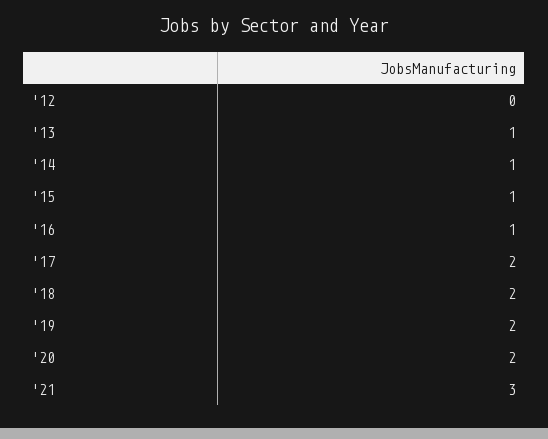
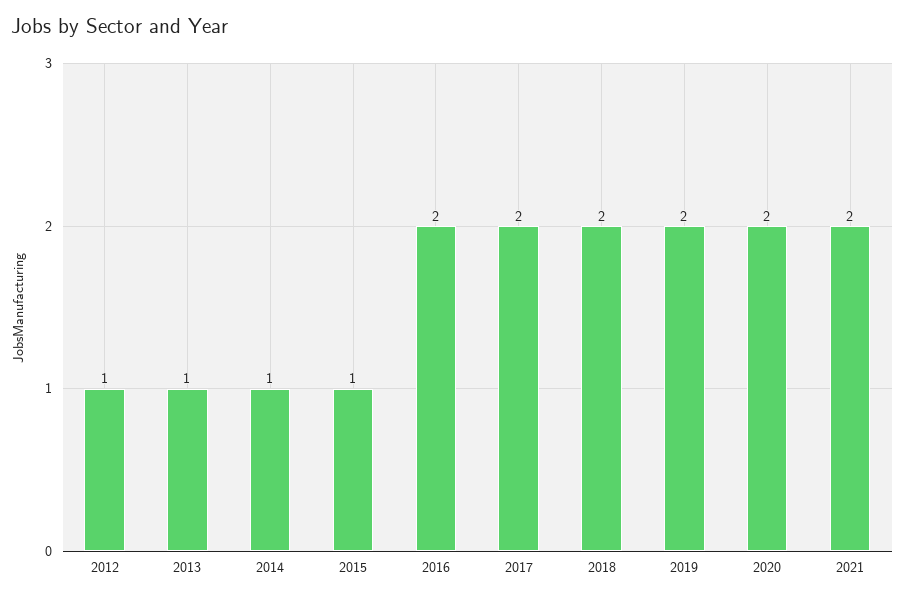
'12: 0 -> 1
'16: 1 -> 2
'21: 3 -> 2

